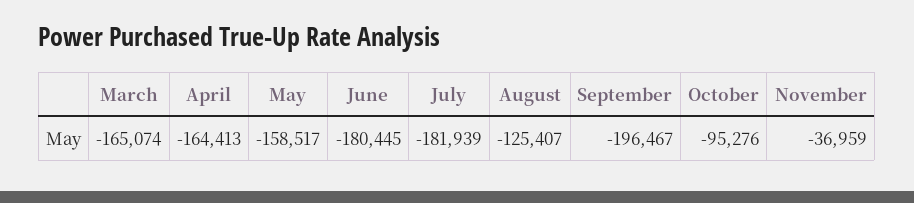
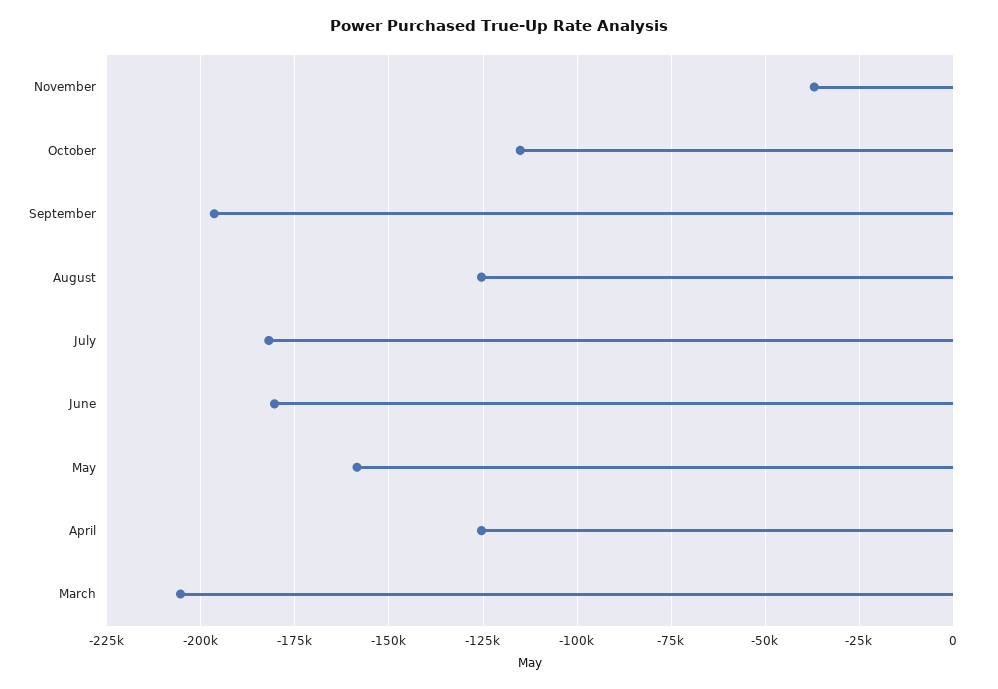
March: -165074 -> -205000
April: -164413 -> -125000
October: -95276 -> -115000

